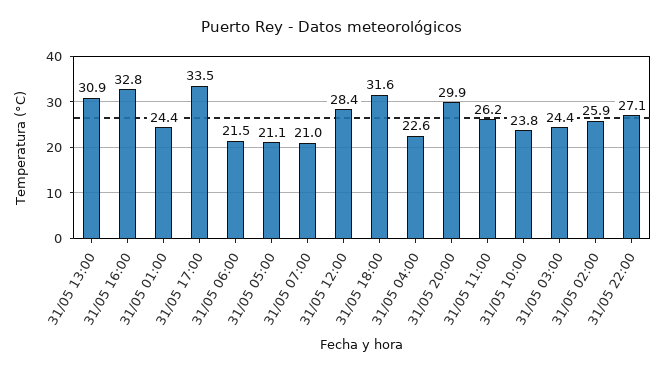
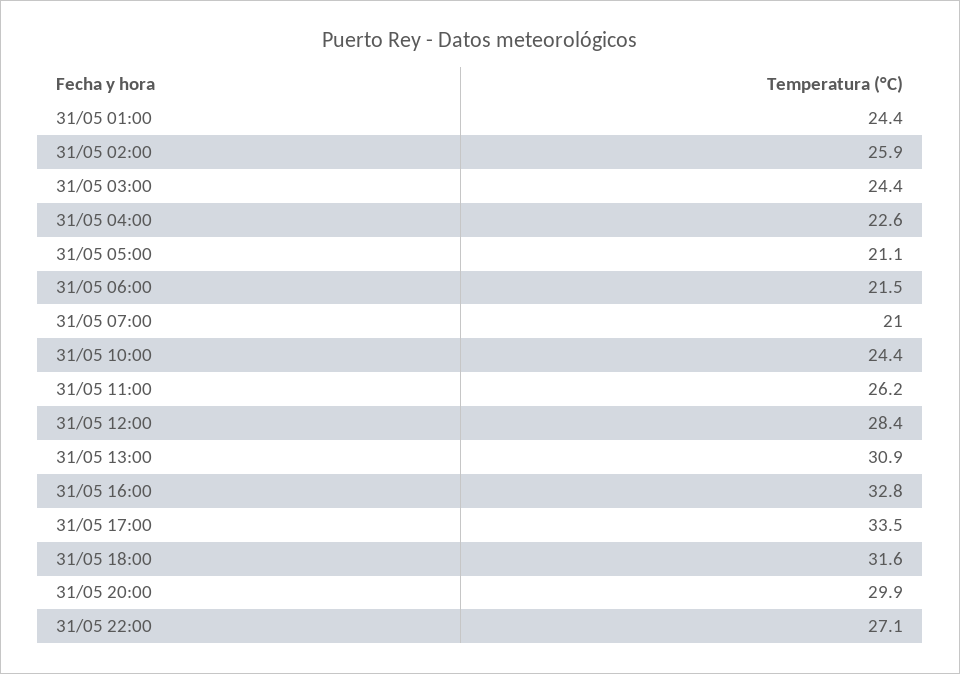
31/05 10:00: 23.8 -> 24.4

